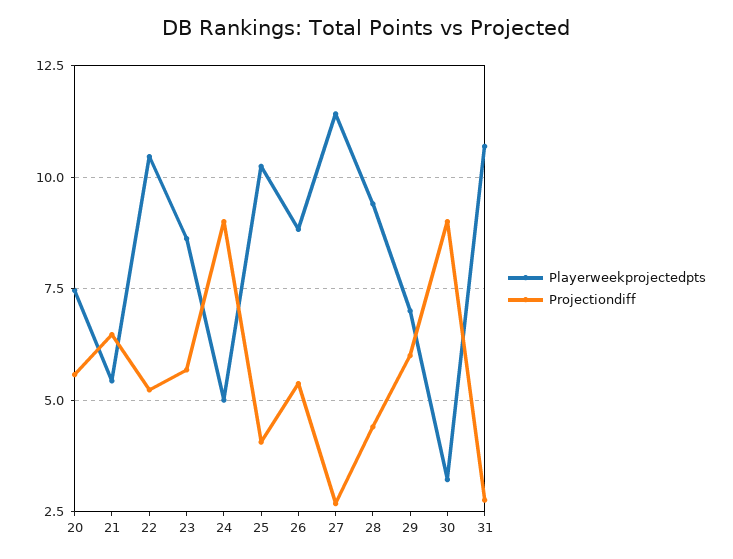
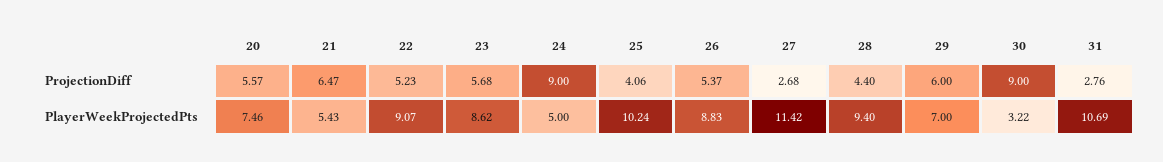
Playerweekprojectedpts, 22: 10.5 -> 9.07

